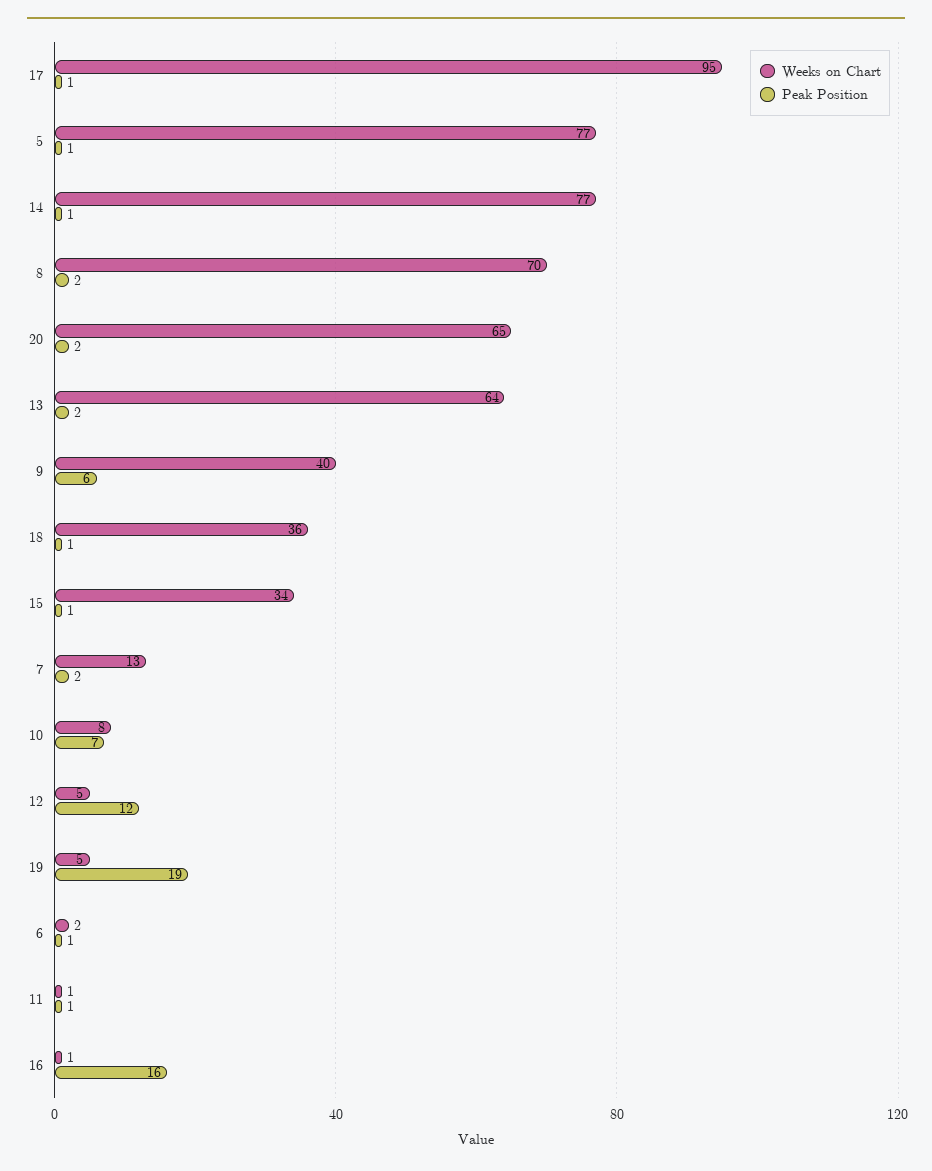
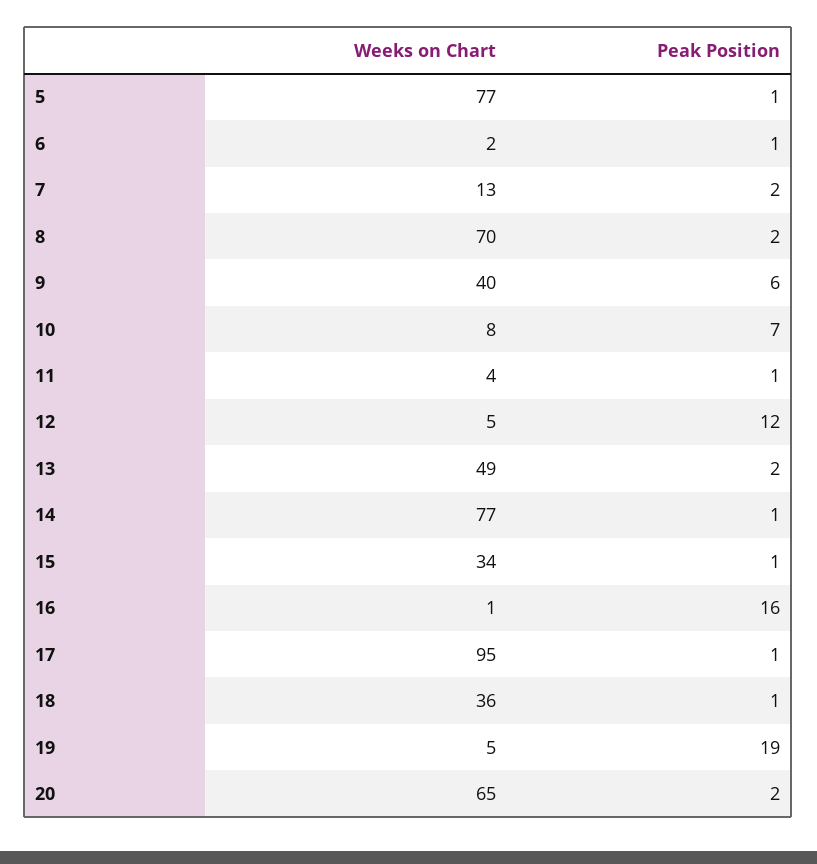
Weeks on Chart, 13: 64 -> 49
Weeks on Chart, 11: 1 -> 4

